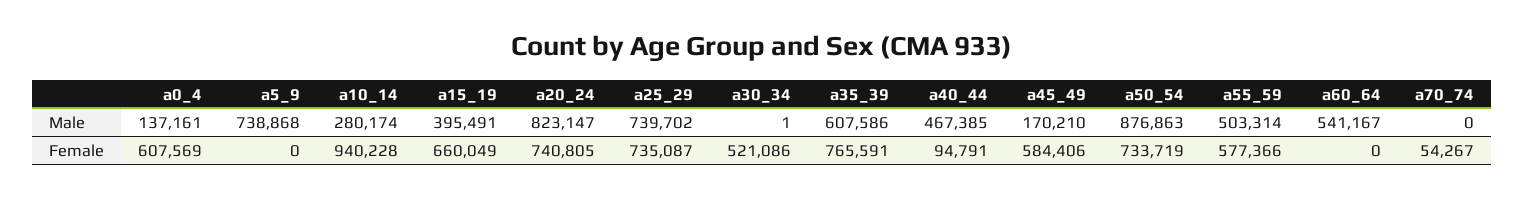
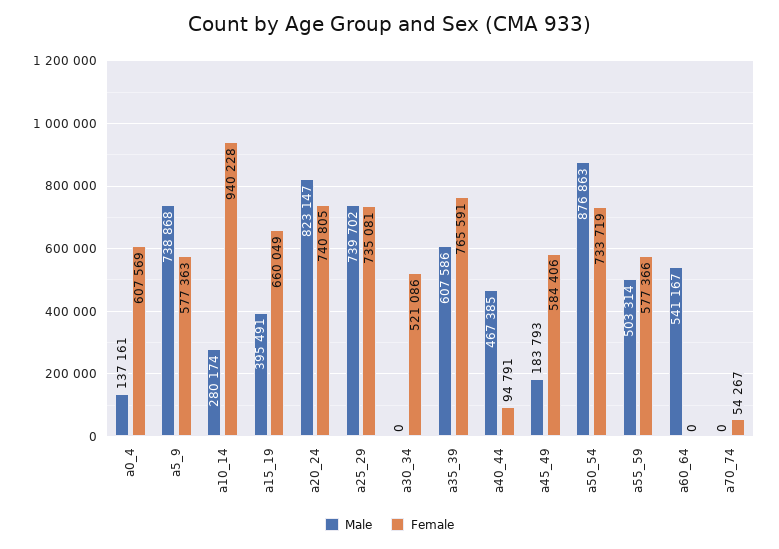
Male, a30_34: 1 -> 0
Male, a45_49: 170210 -> 183793
Female, a5_9: 0 -> 577363
Female, a25_29: 735087 -> 735081

